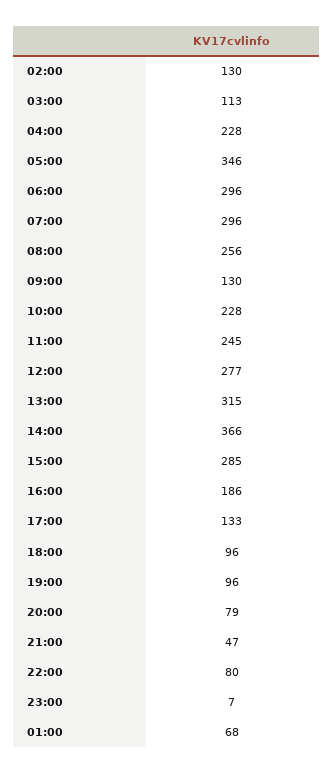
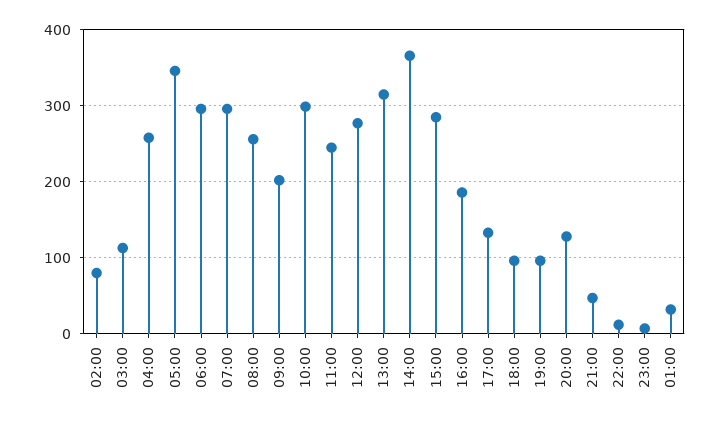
02:00: 130 -> 80
04:00: 228 -> 260
09:00: 130 -> 200
10:00: 228 -> 300
20:00: 79 -> 130
22:00: 80 -> 10
01:00: 68 -> 30

